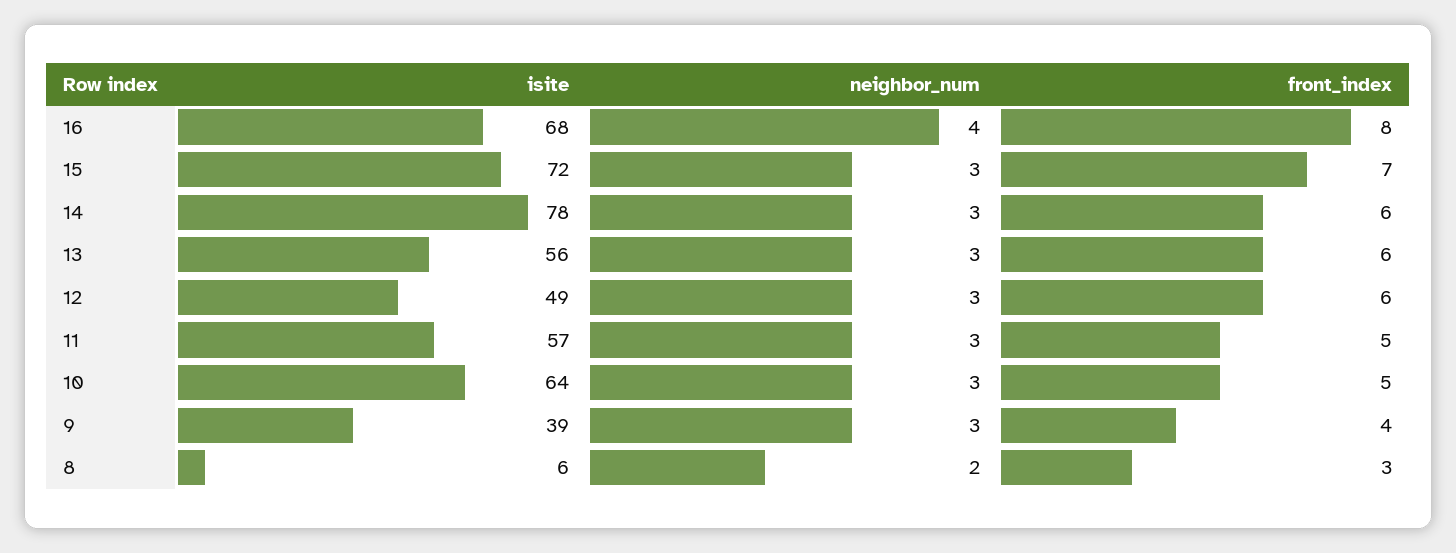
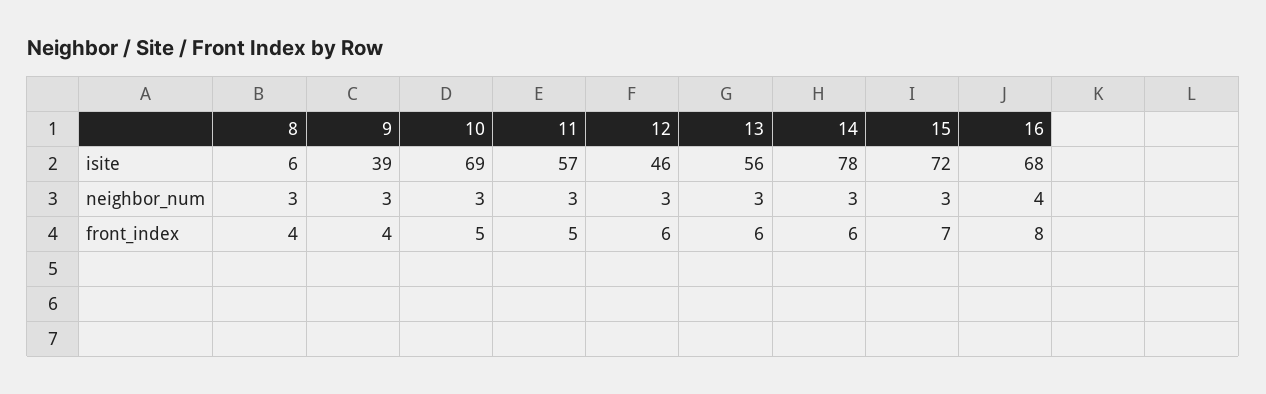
isite, 12: 49 -> 46
isite, 10: 64 -> 69
neighbor_num, 8: 2 -> 3
front_index, 8: 3 -> 4

